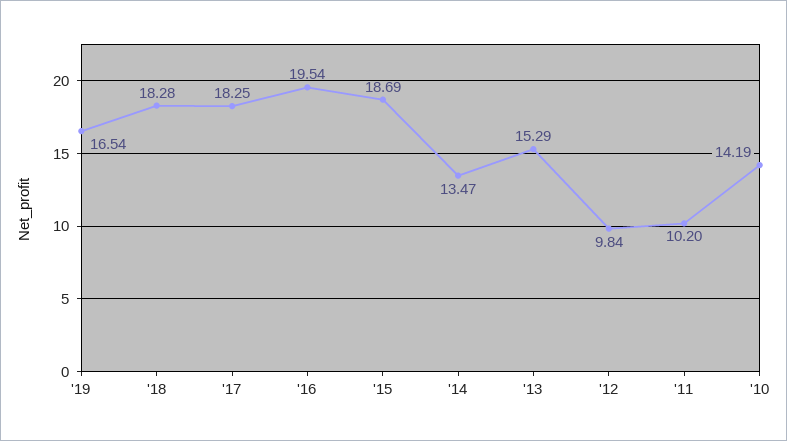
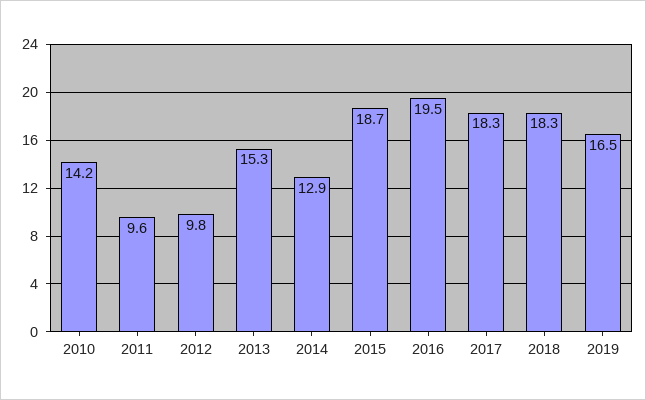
'14: 13.47 -> 12.9
'11: 10.2 -> 9.6

